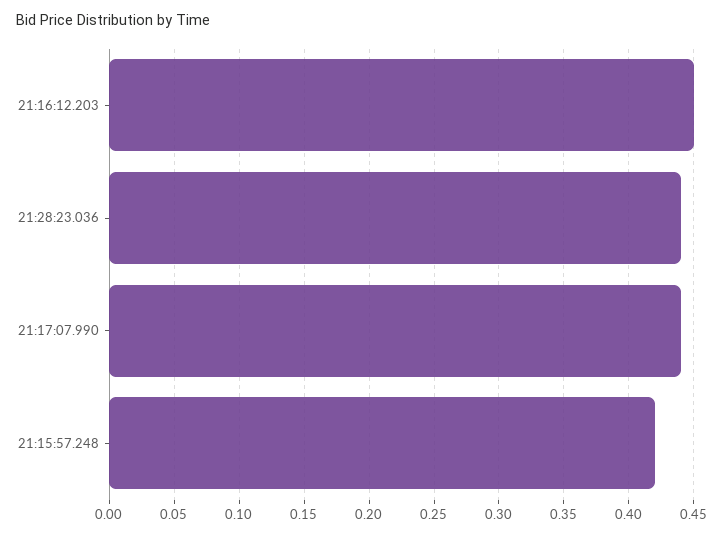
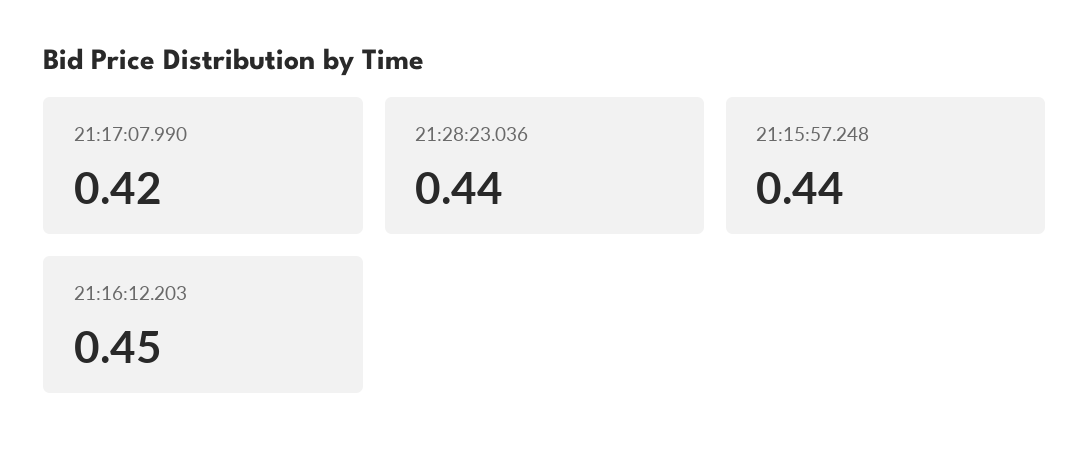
21:17:07.990: 0.44 -> 0.42
21:15:57.248: 0.42 -> 0.44

